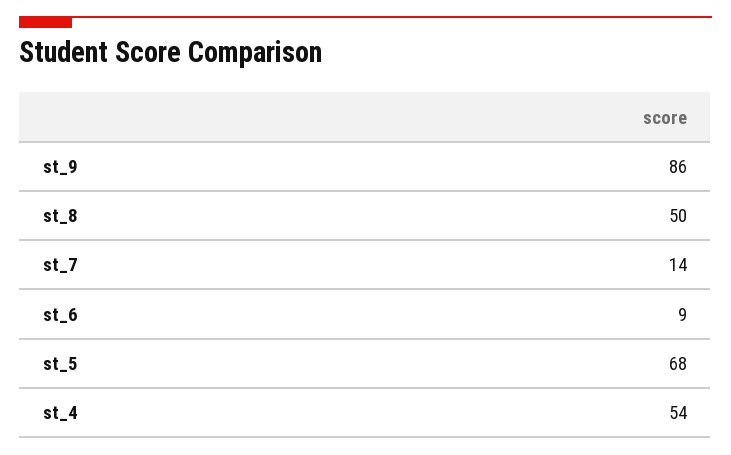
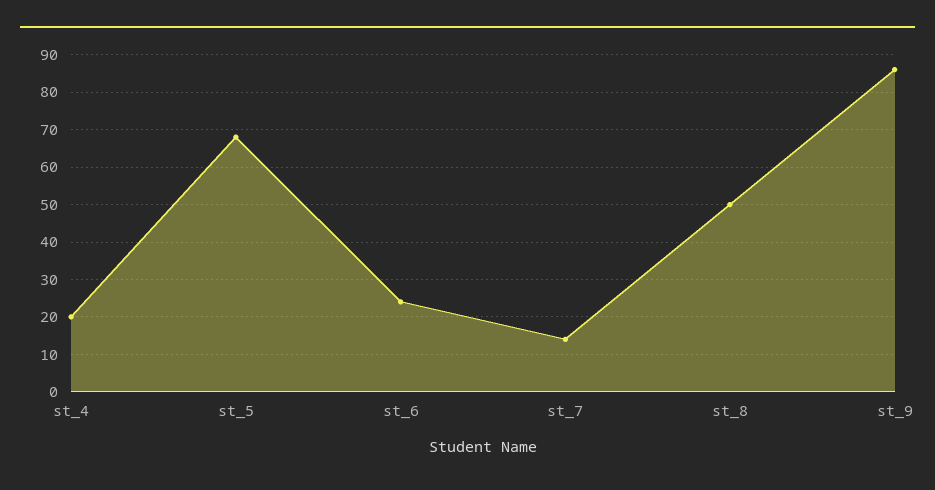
st_6: 9 -> 25
st_4: 54 -> 20

